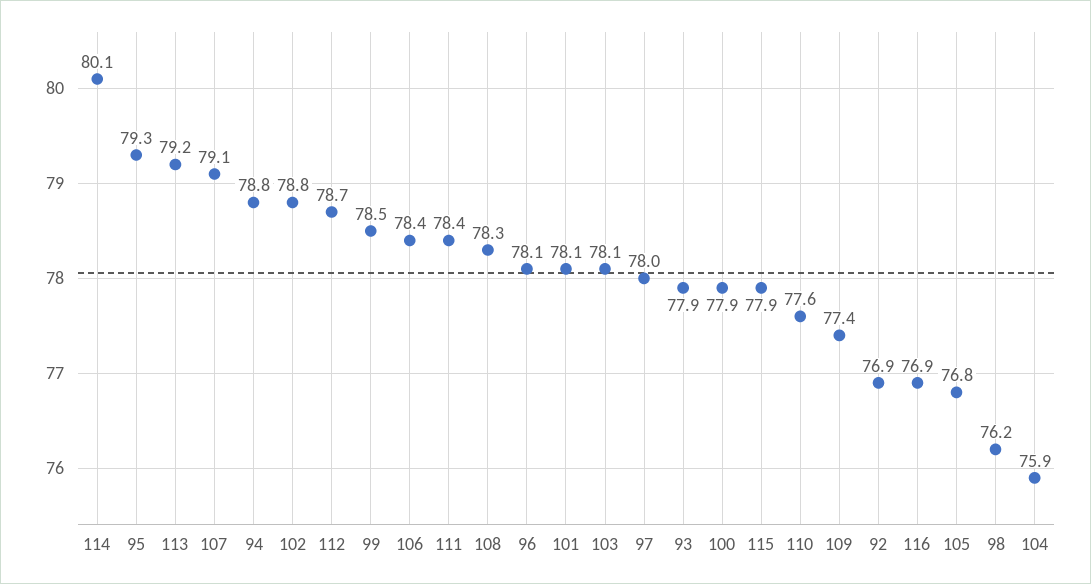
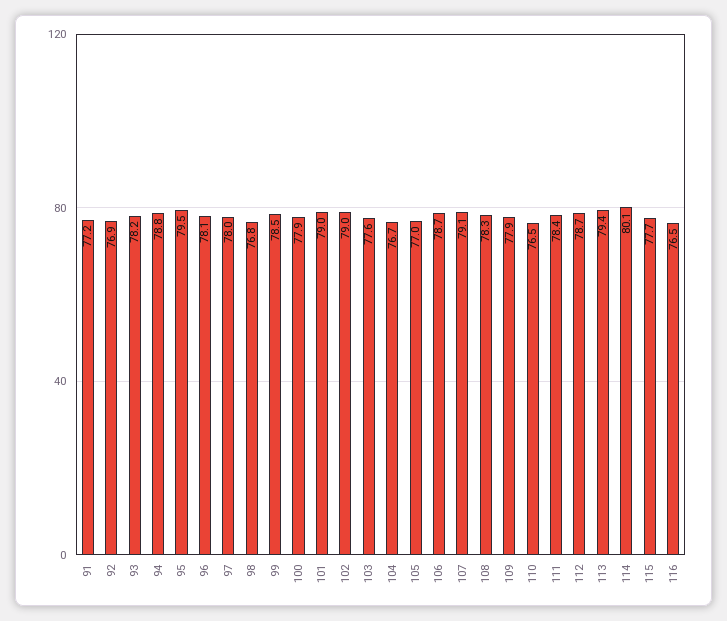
95: 79.3 -> 79.5
113: 79.2 -> 79.4
102: 78.8 -> 79
106: 78.4 -> 78.7
101: 78.1 -> 79
103: 78.1 -> 77.6
93: 77.9 -> 78.2
115: 77.9 -> 77.7
110: 77.6 -> 76.5
109: 77.4 -> 77.9
116: 76.9 -> 76.5
105: 76.8 -> 77
98: 76.2 -> 76.8
104: 75.9 -> 76.7
91: none -> 77.2

